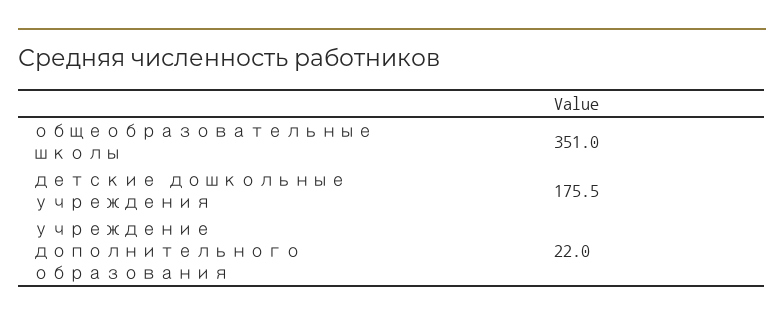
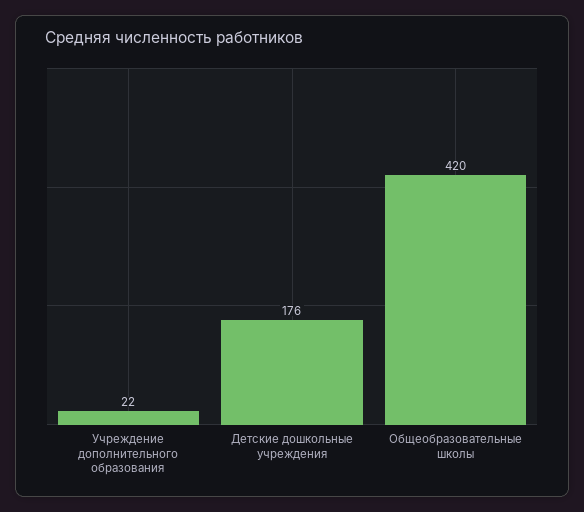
общеобразовательные школы: 351 -> 420

